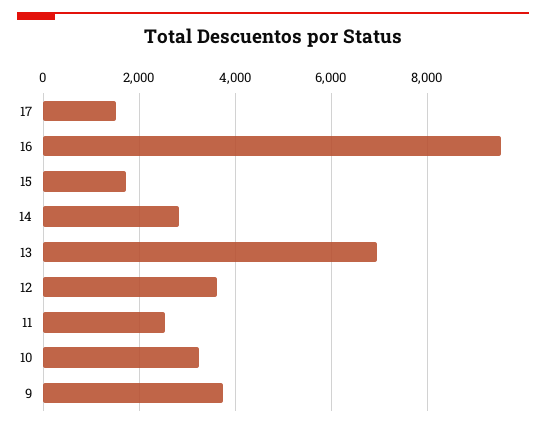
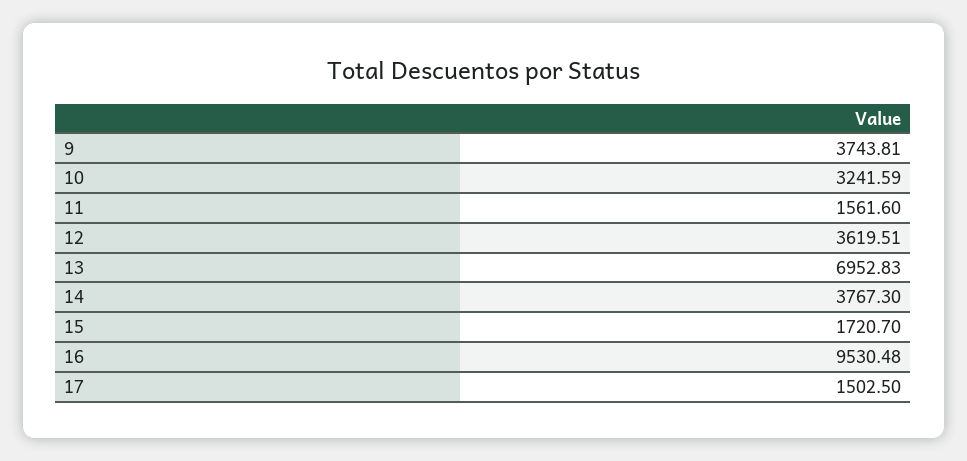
14: 2800 -> 3767.3
11: 2600 -> 1561.6

